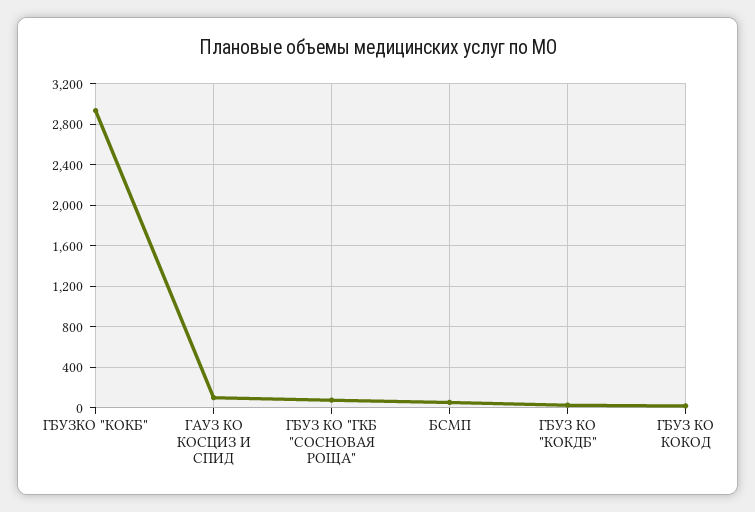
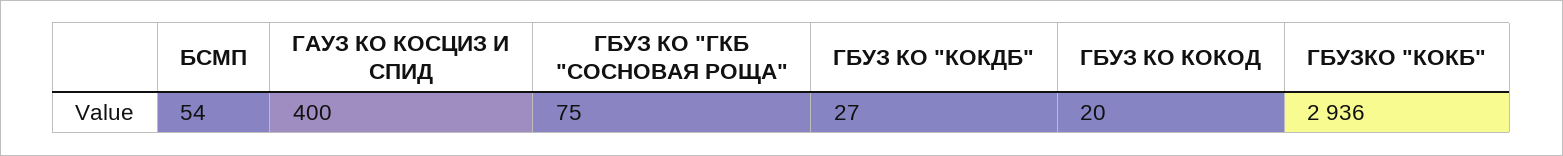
ГАУЗ КО КОСЦИЗ И СПИД: 100 -> 400

